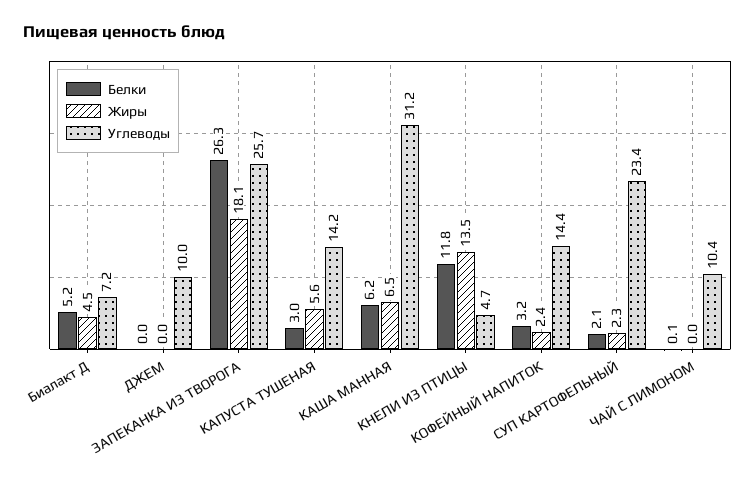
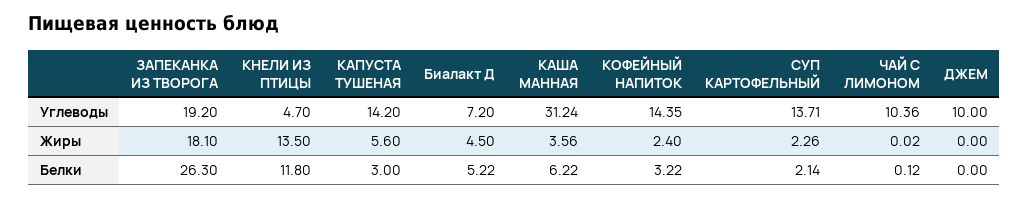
Углеводы, ЗАПЕКАНКА ИЗ ТВОРОГА: 25.7 -> 19.2
Жиры, КАША МАННАЯ: 6.5 -> 3.56
Углеводы, СУП КАРТОФЕЛЬНЫЙ: 23.4 -> 13.71

